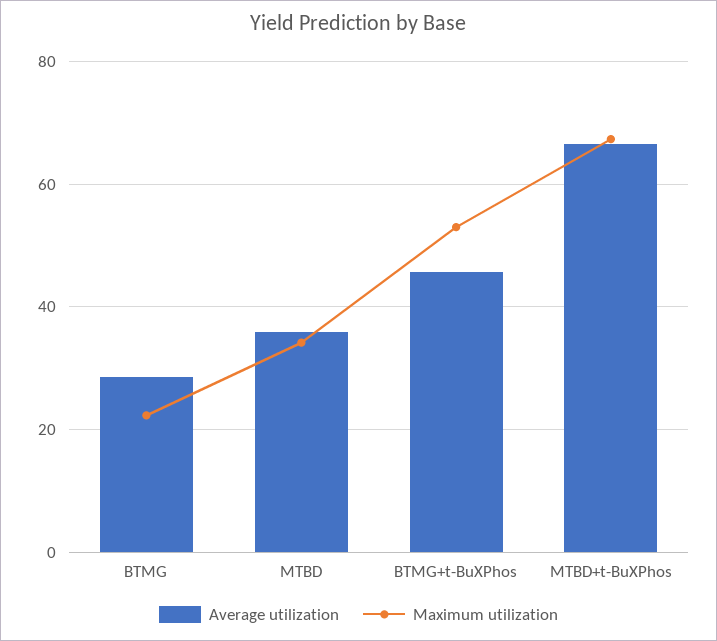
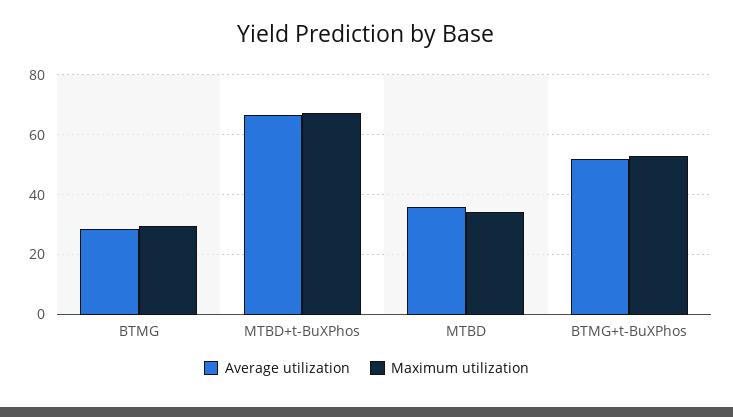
Maximum utilization, BTMG: 22 -> 30
Average utilization, BTMG+t-BuXPhos: 46 -> 52.5

